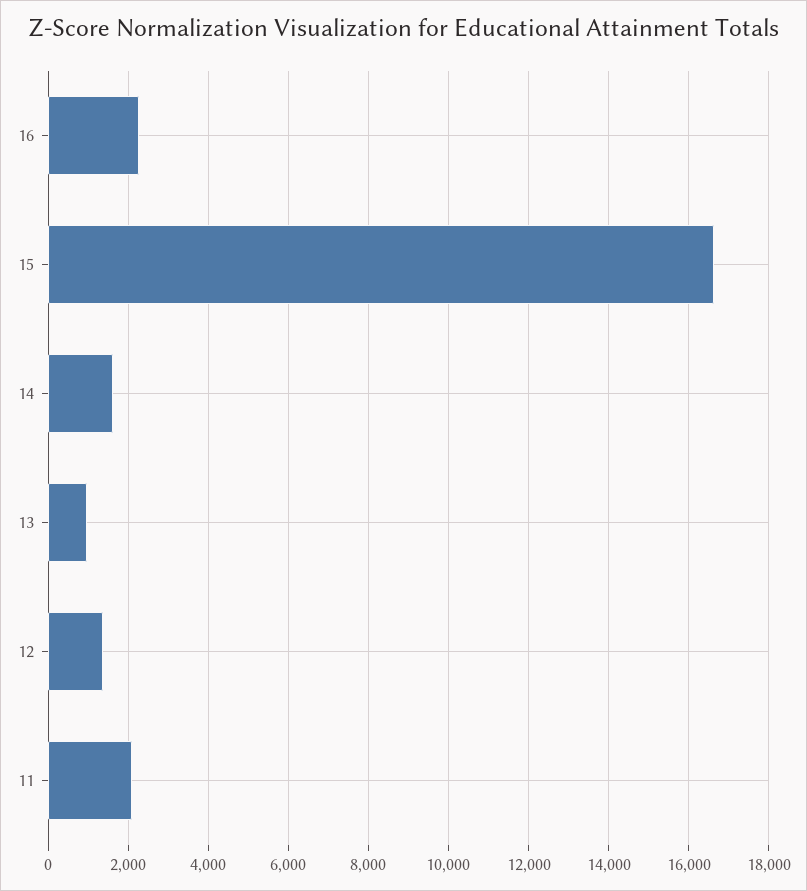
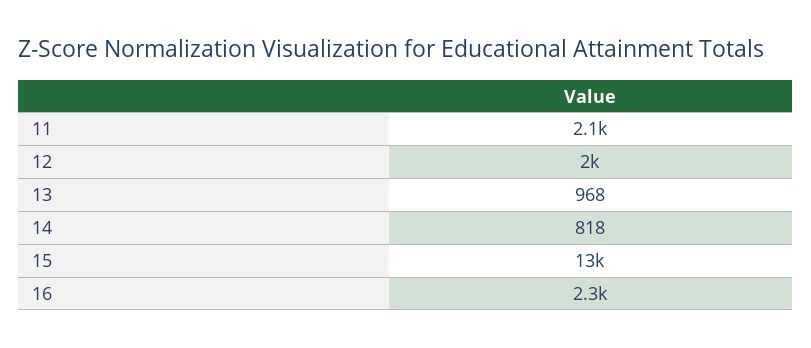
15: 16600 -> 13000
14: 1600 -> 818
12: 1400 -> 2000

